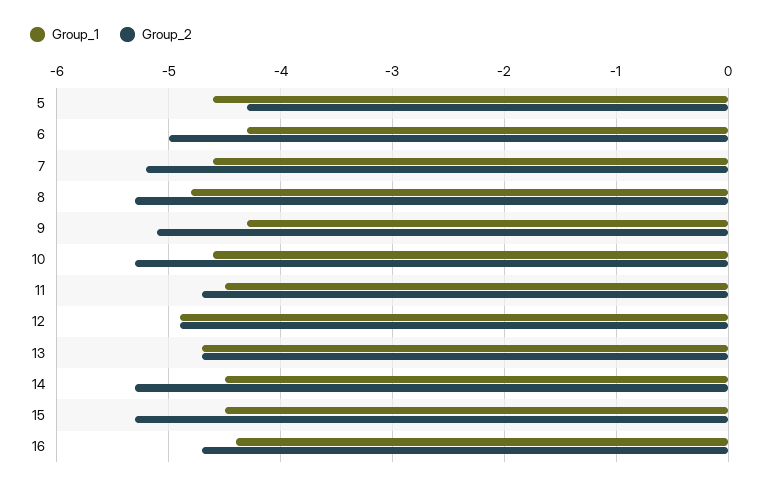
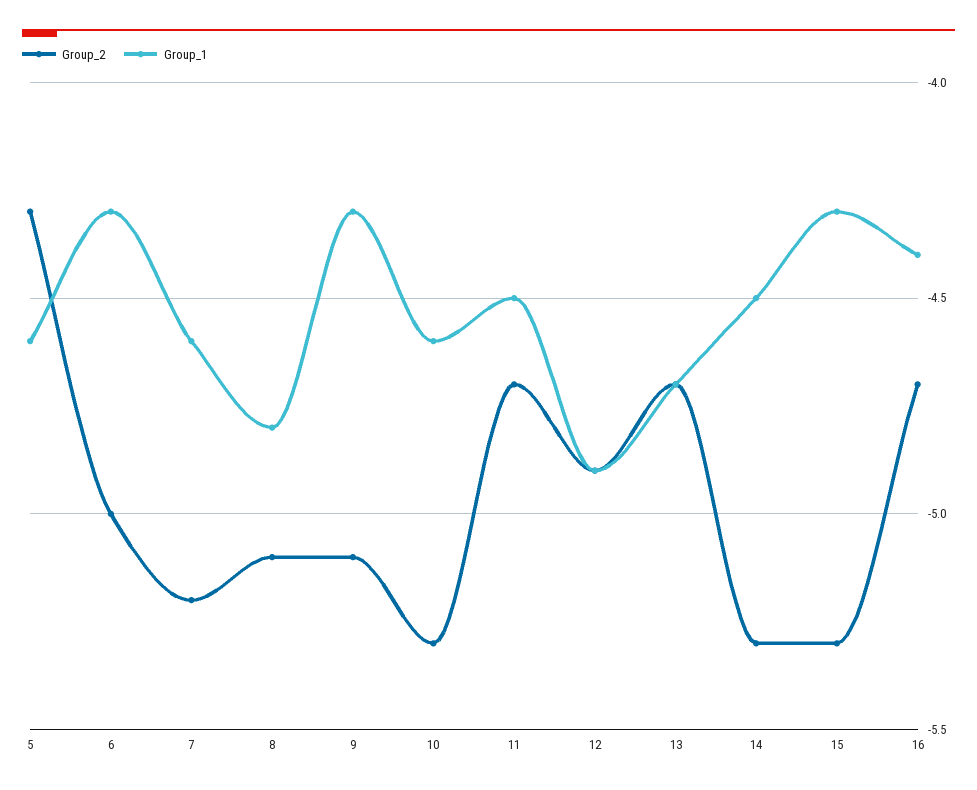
Group_2, 8: -5.3 -> -5.1
Group_1, 15: -4.5 -> -4.3

